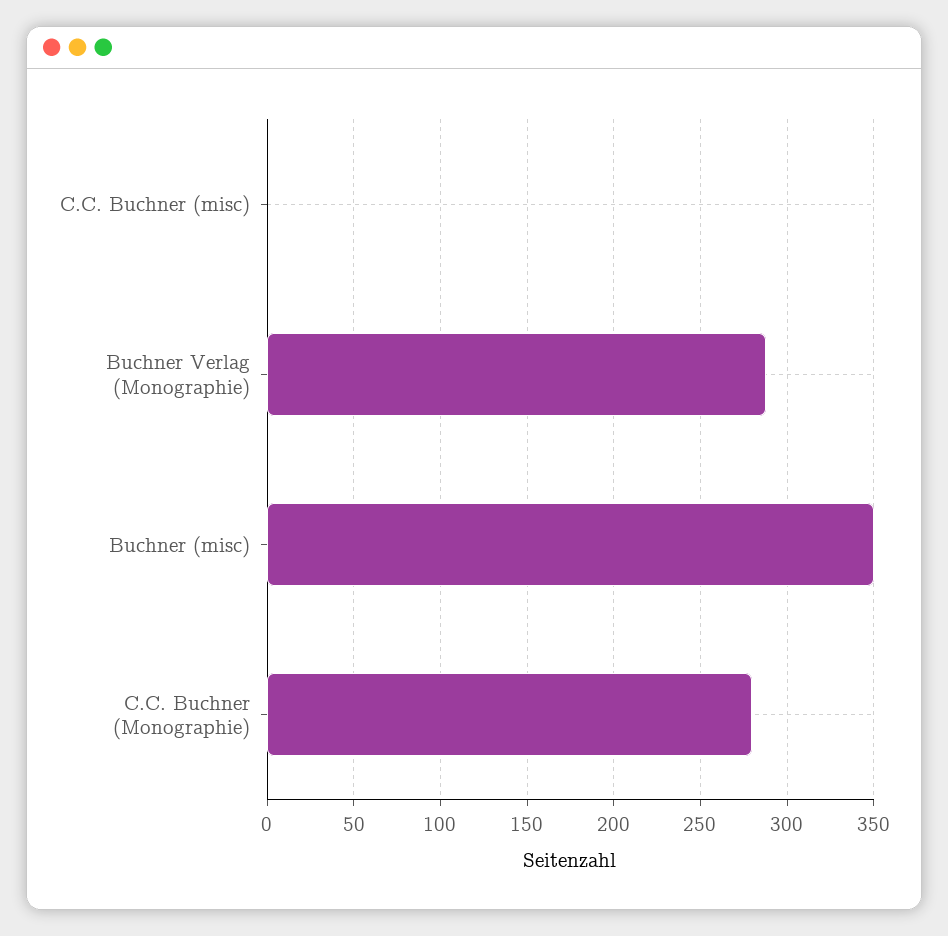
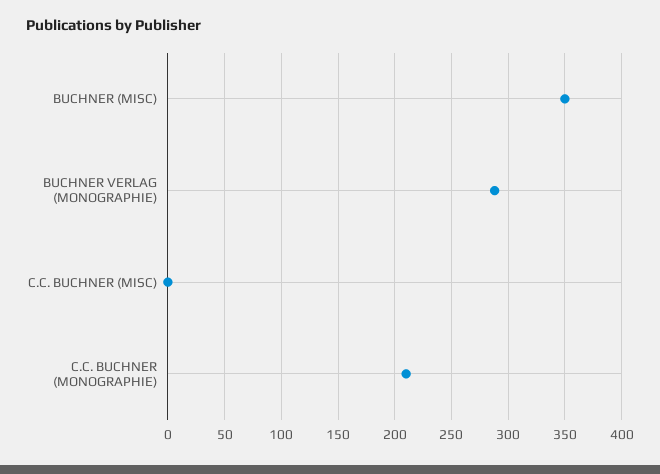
C.C. Buchner (Monographie): 280 -> 210

